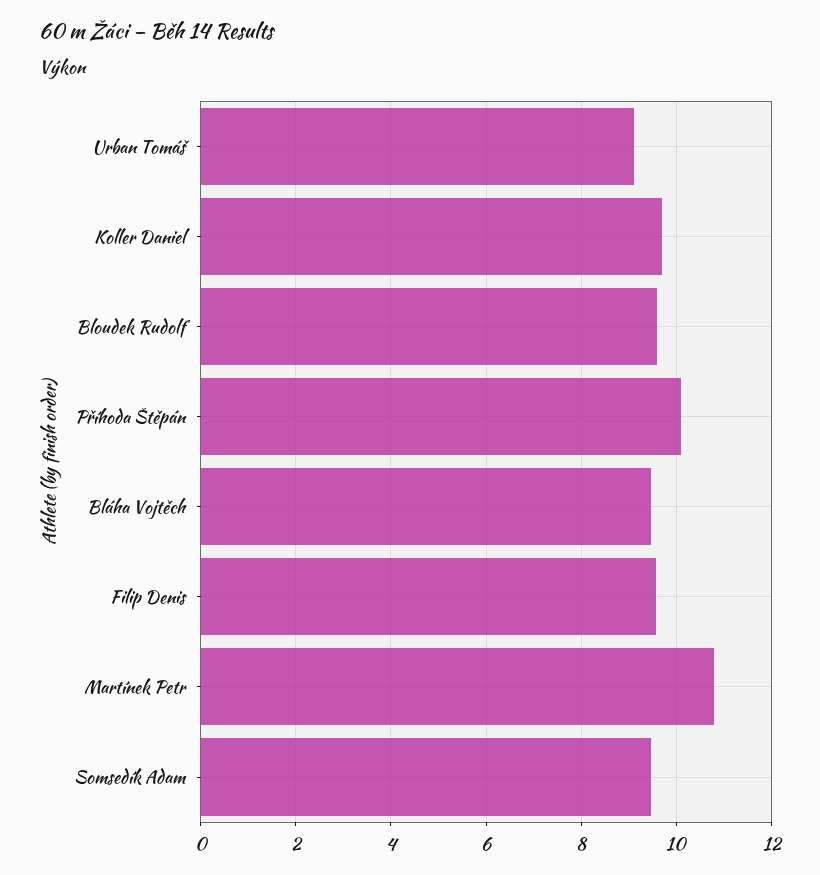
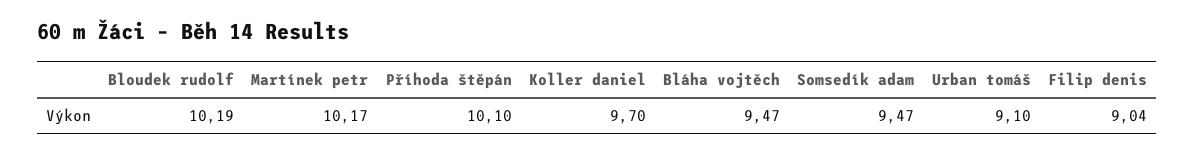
Bloudek Rudolf: 9.6 -> 10.19
Filip Denis: 9.6 -> 9.04
Martínek Petr: 10.8 -> 10.17

